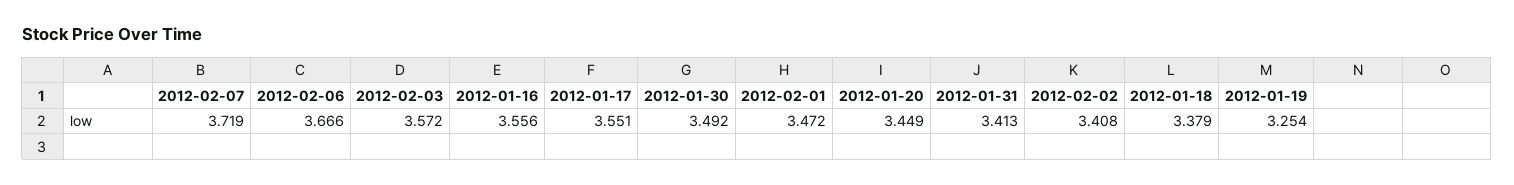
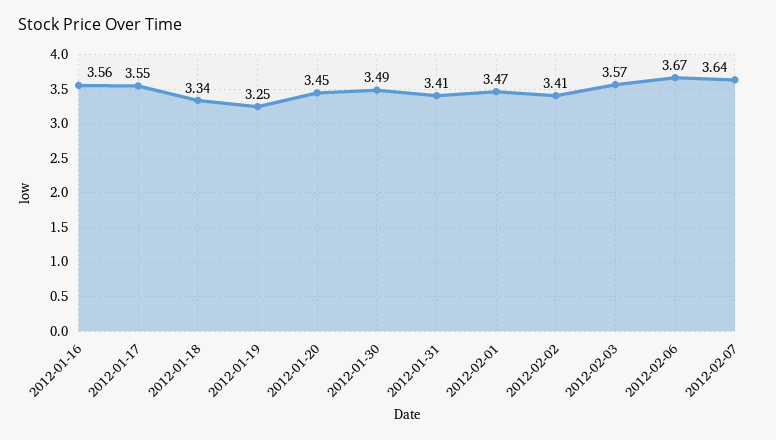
2012-02-07: 3.719 -> 3.64
2012-01-18: 3.379 -> 3.34

